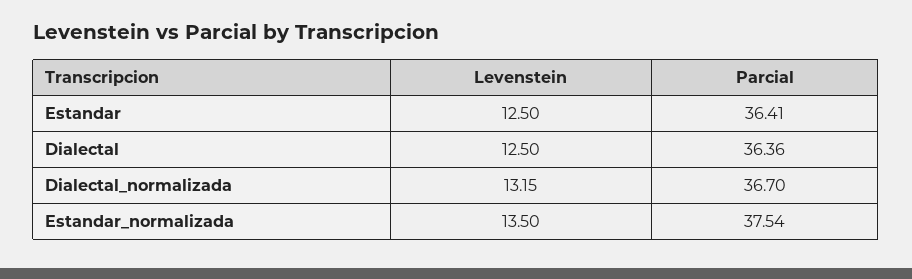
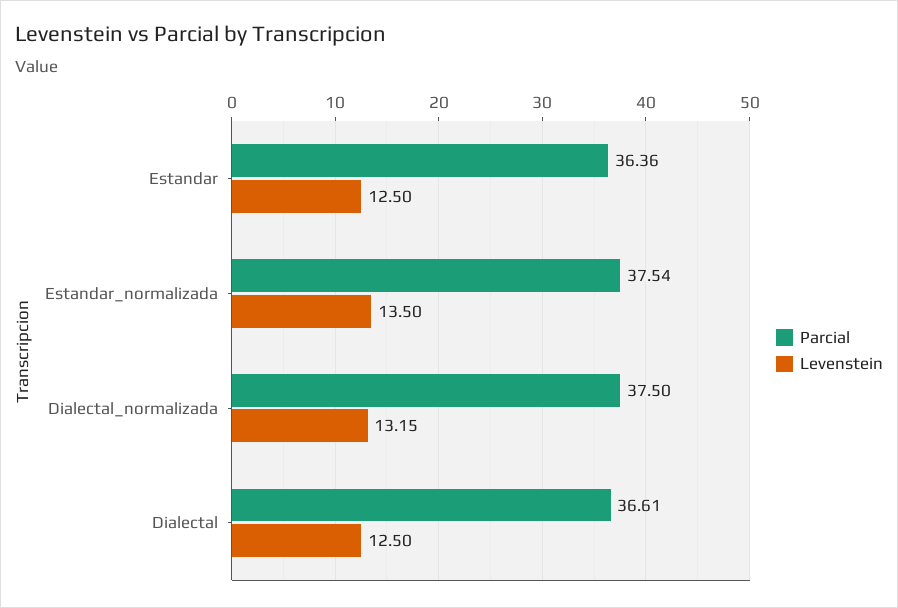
Parcial, Estandar: 36.41 -> 36.36
Parcial, Dialectal: 36.36 -> 36.61
Parcial, Dialectal_normalizada: 36.7 -> 37.5

